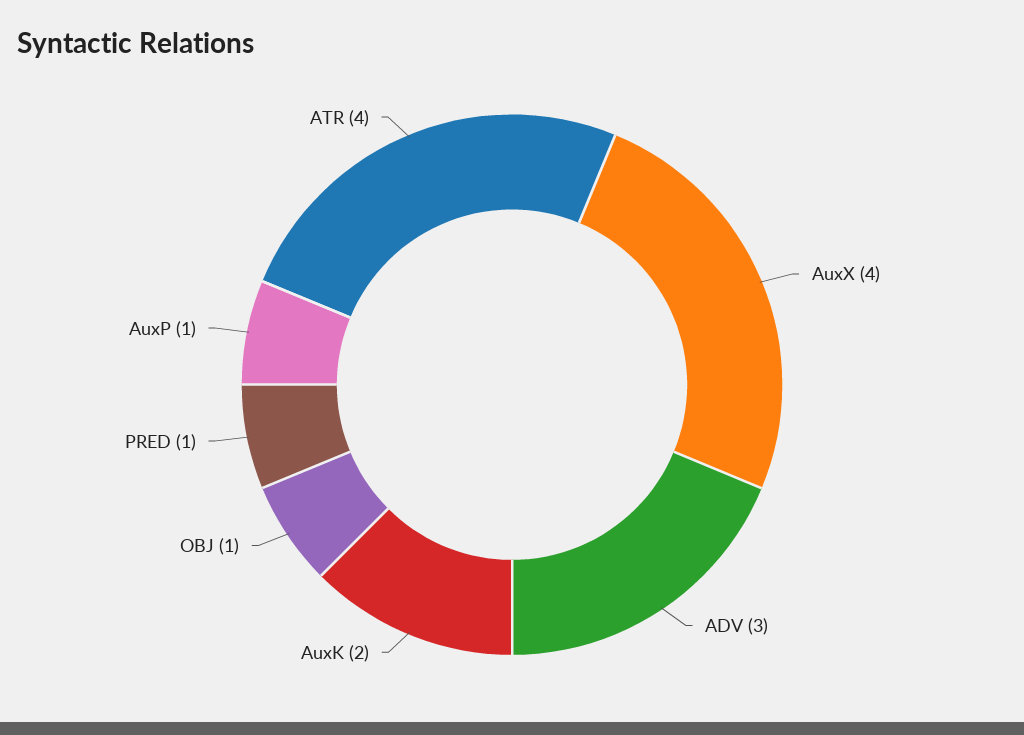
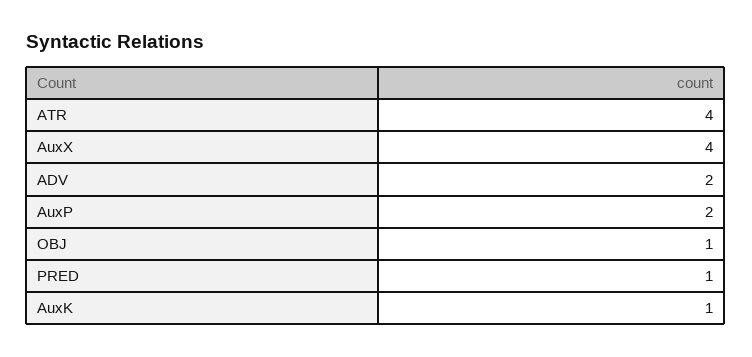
ADV: 3 -> 2
AuxK: 2 -> 1
AuxP: 1 -> 2

